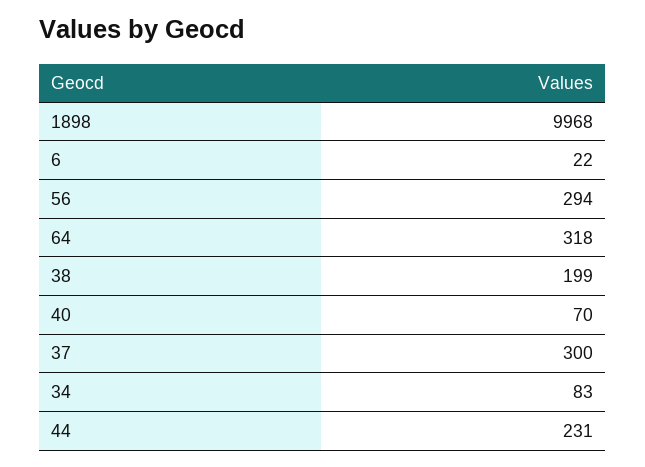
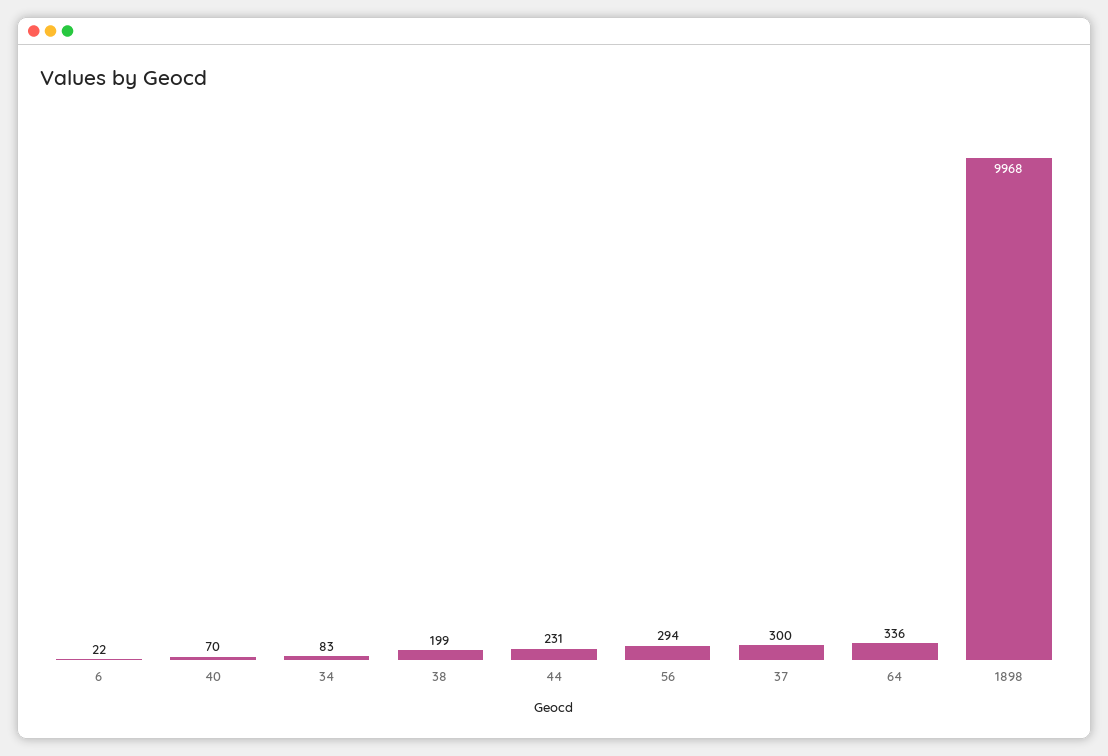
64: 318 -> 336

